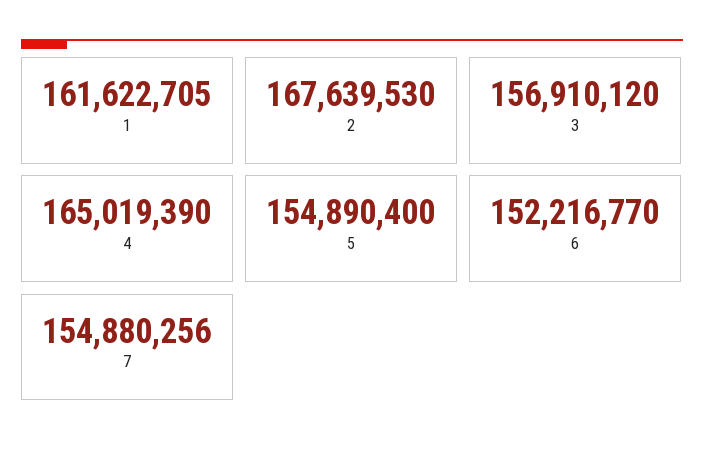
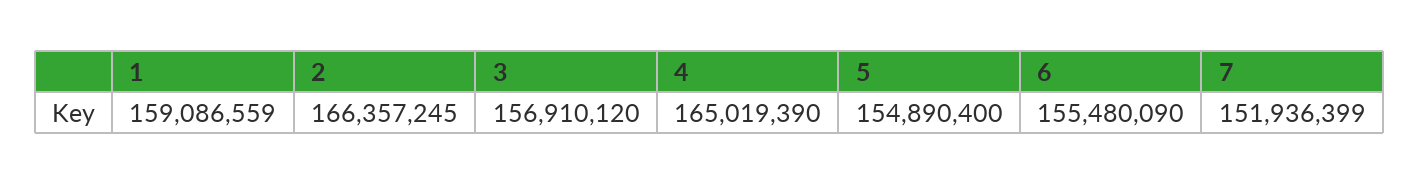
1: 161622705 -> 159086559
2: 167639530 -> 166357245
6: 152216770 -> 155480090
7: 154880256 -> 151936399

